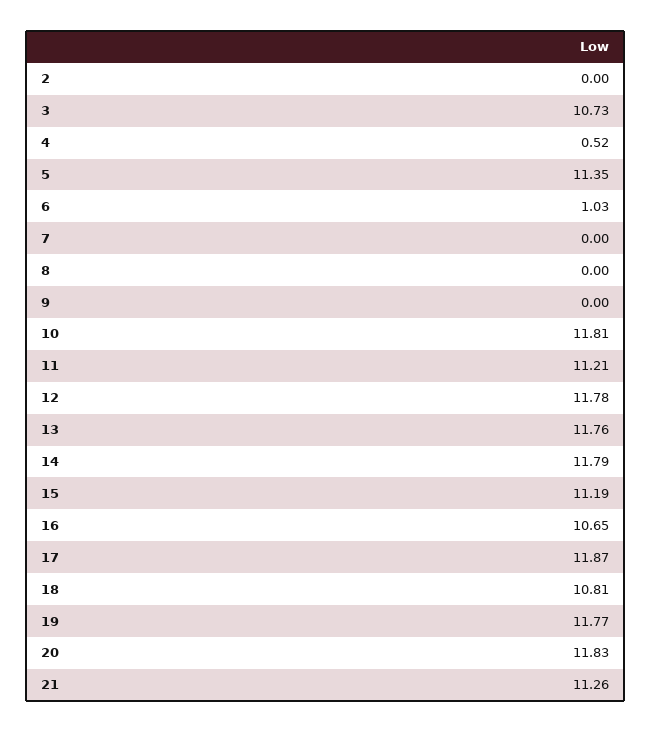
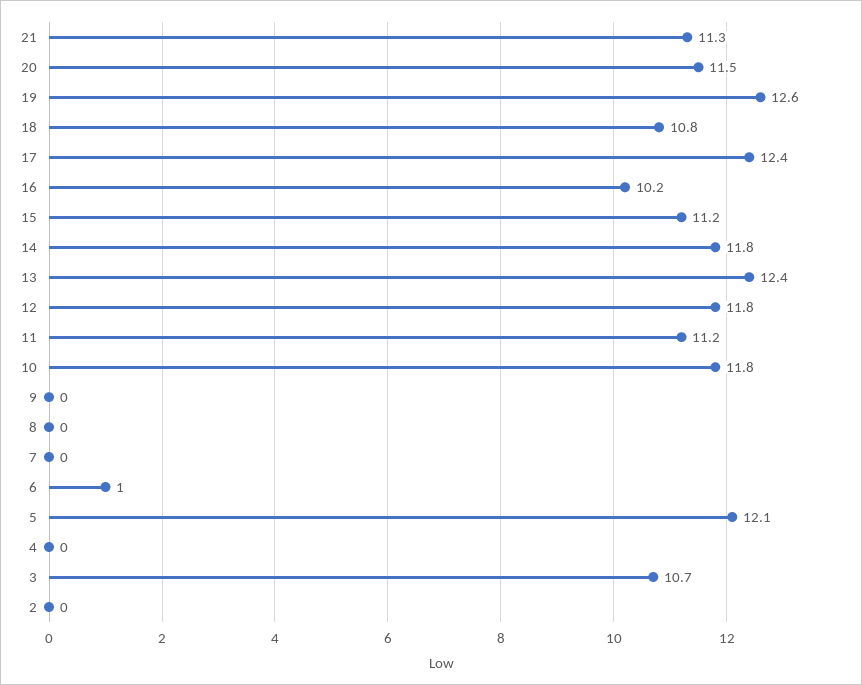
4: 0.52 -> 0
5: 11.35 -> 12.1
13: 11.76 -> 12.4
16: 10.65 -> 10.2
17: 11.87 -> 12.4
19: 11.77 -> 12.6
20: 11.83 -> 11.5

